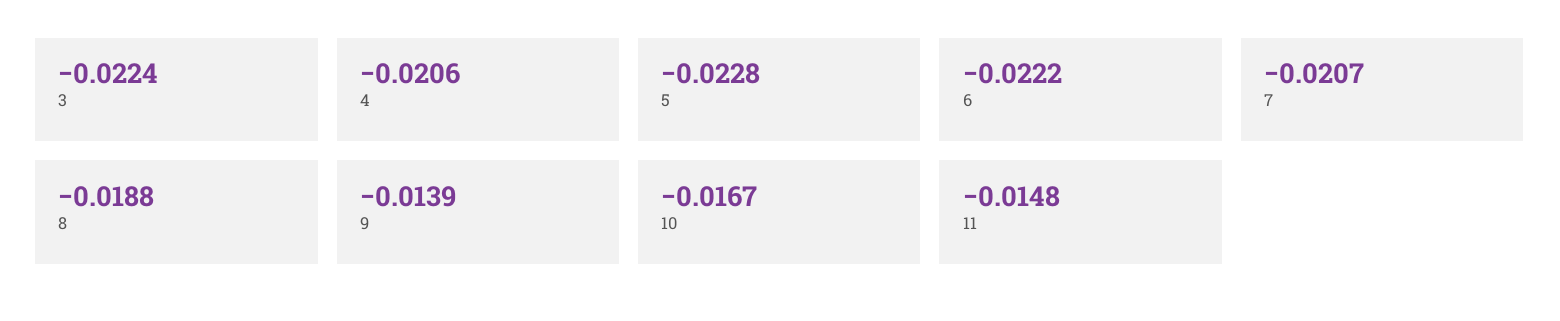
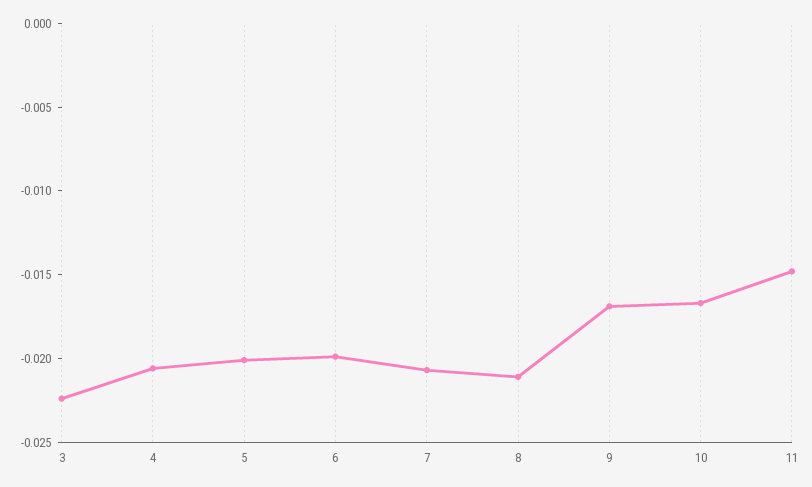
5: -0.0228 -> -0.02
6: -0.0222 -> -0.02
8: -0.0188 -> -0.021
9: -0.0139 -> -0.017

